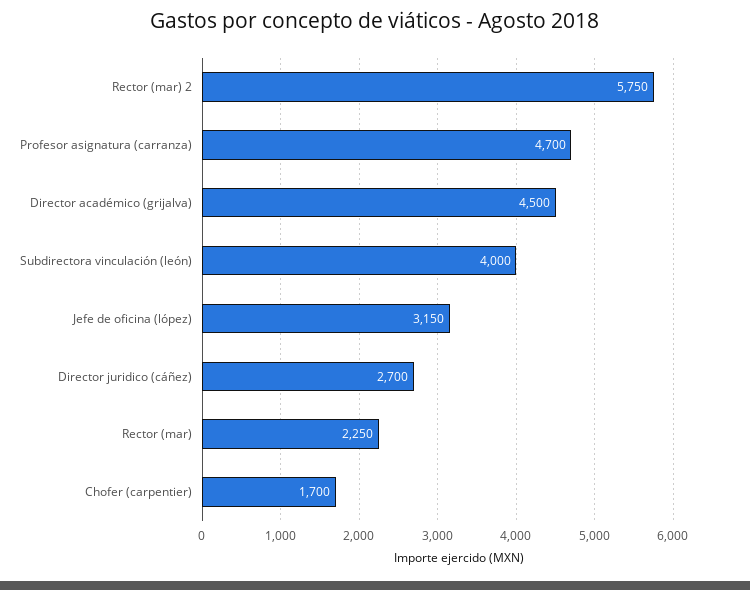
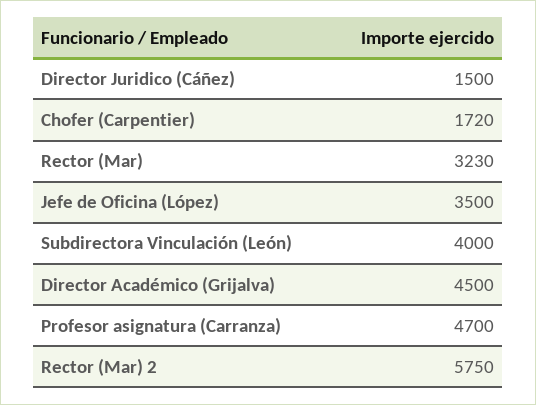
Jefe de oficina (lópez): 3150 -> 3500
Director juridico (cáñez): 2700 -> 1500
Rector (mar): 2250 -> 3230
Chofer (carpentier): 1700 -> 1720

